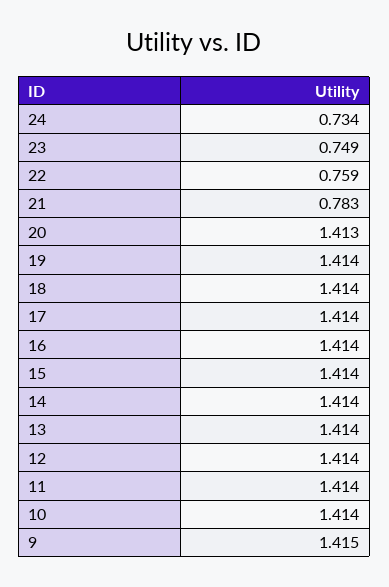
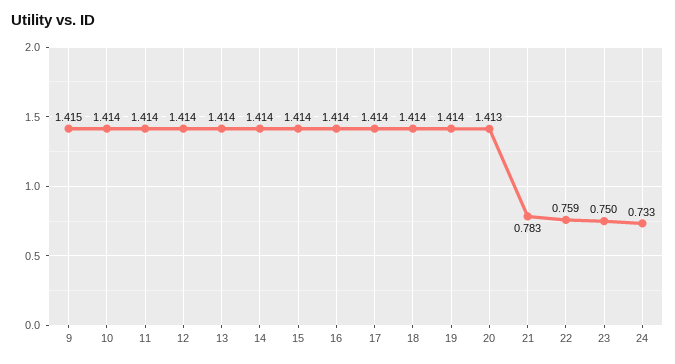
24: 0.734 -> 0.733
23: 0.749 -> 0.75

